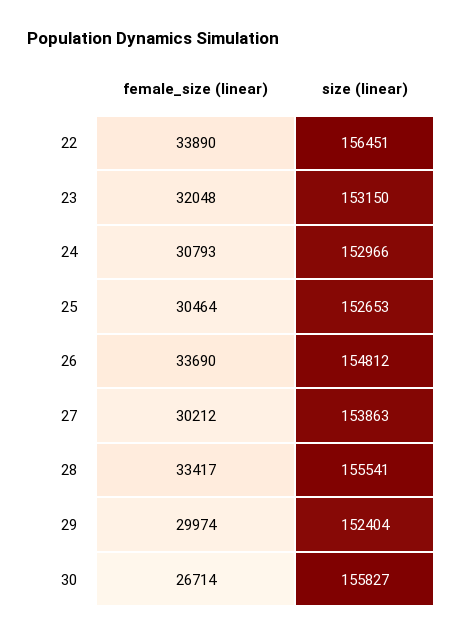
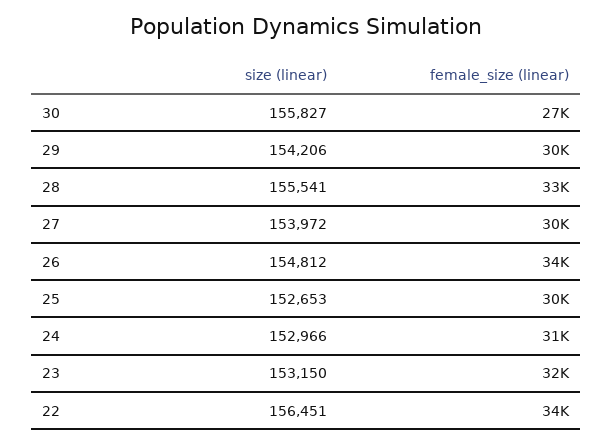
size (linear), 27: 153863 -> 153972
size (linear), 29: 152404 -> 154206

